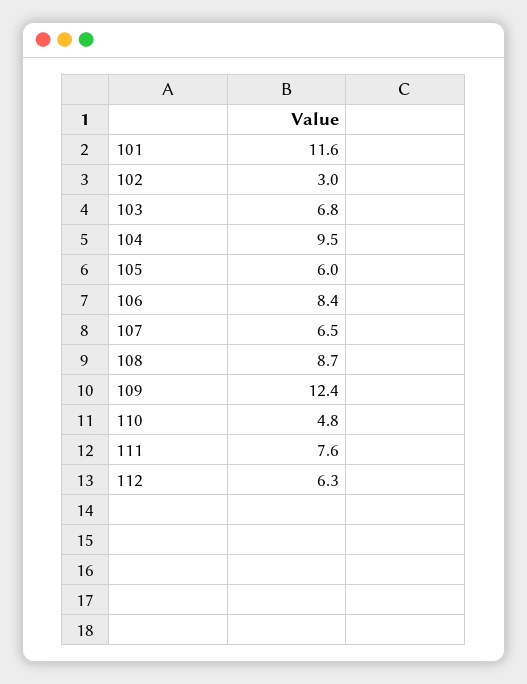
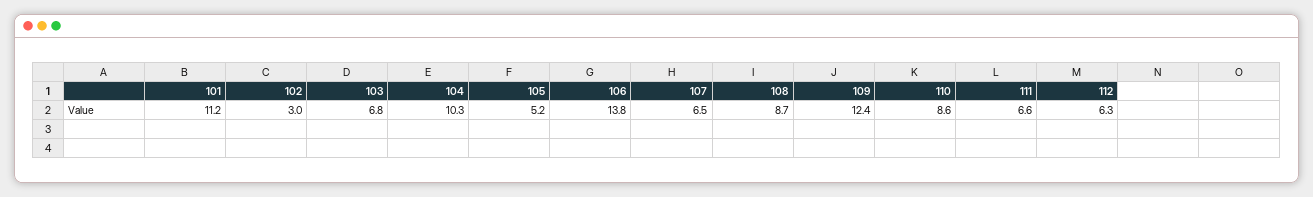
101: 11.6 -> 11.2
104: 9.5 -> 10.3
105: 6 -> 5.2
106: 8.4 -> 13.8
110: 4.8 -> 8.6
111: 7.6 -> 6.6

